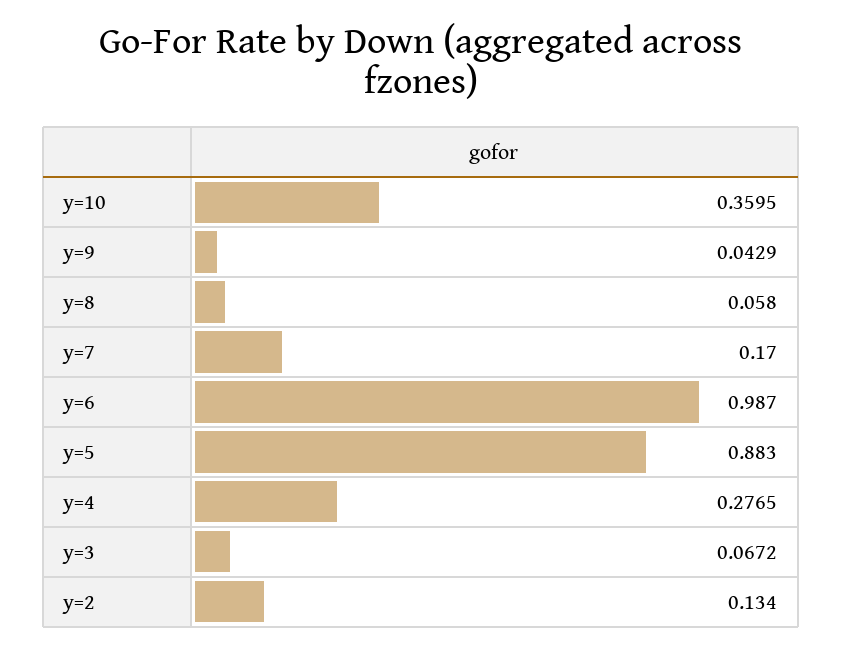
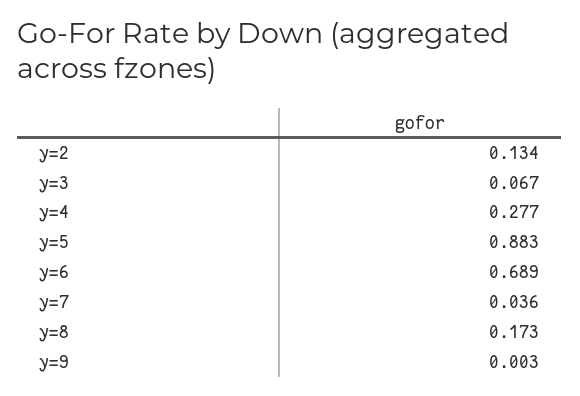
y=10: 0.3595 -> none
y=9: 0.0429 -> 0.003
y=8: 0.058 -> 0.173
y=7: 0.17 -> 0.036
y=6: 0.987 -> 0.689

